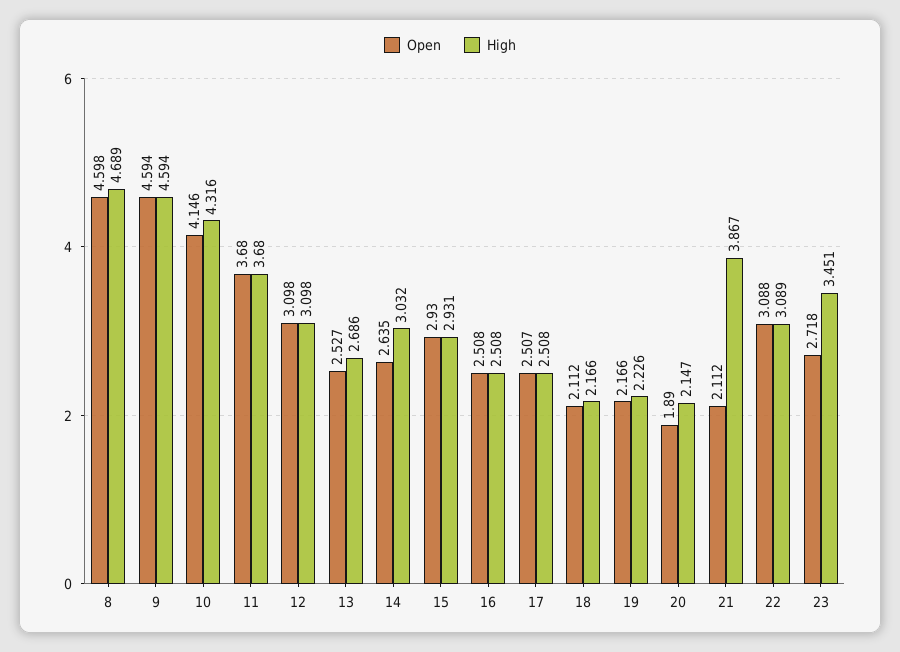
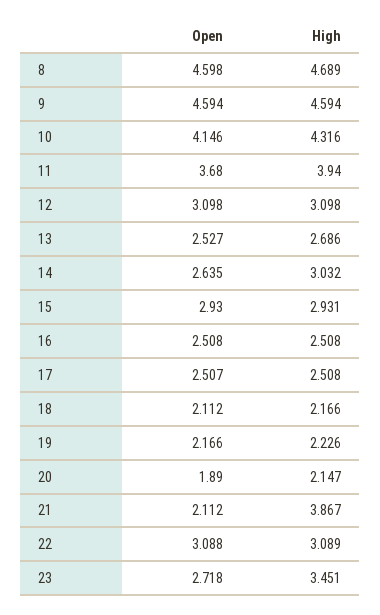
High, 11: 3.68 -> 3.94

